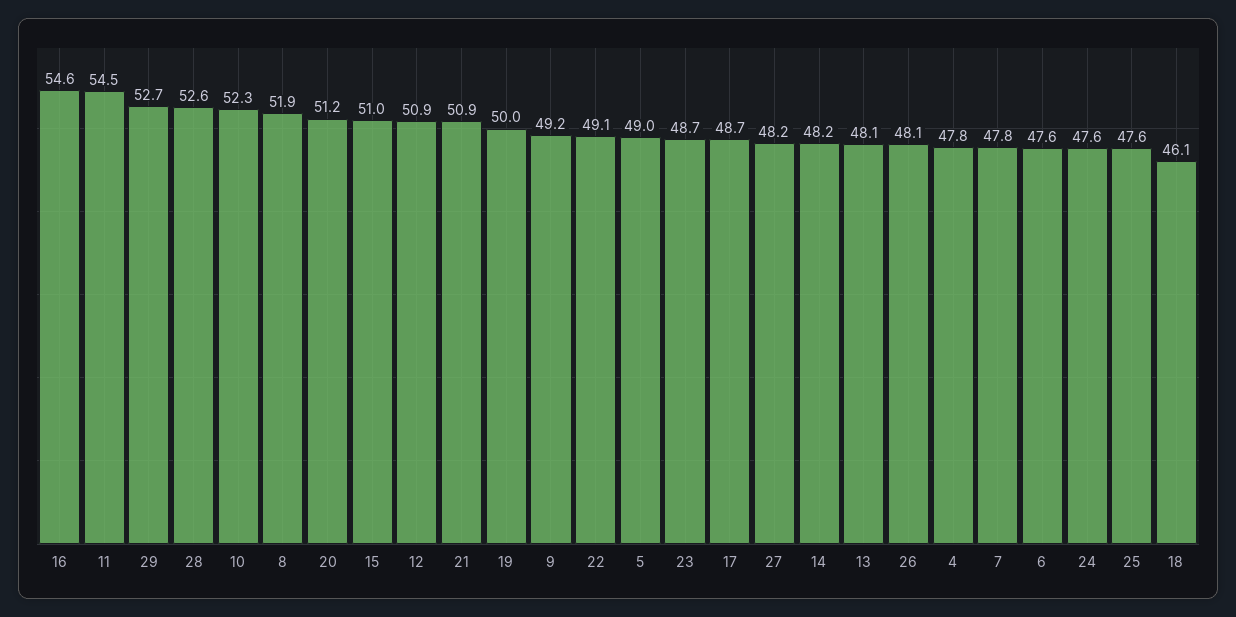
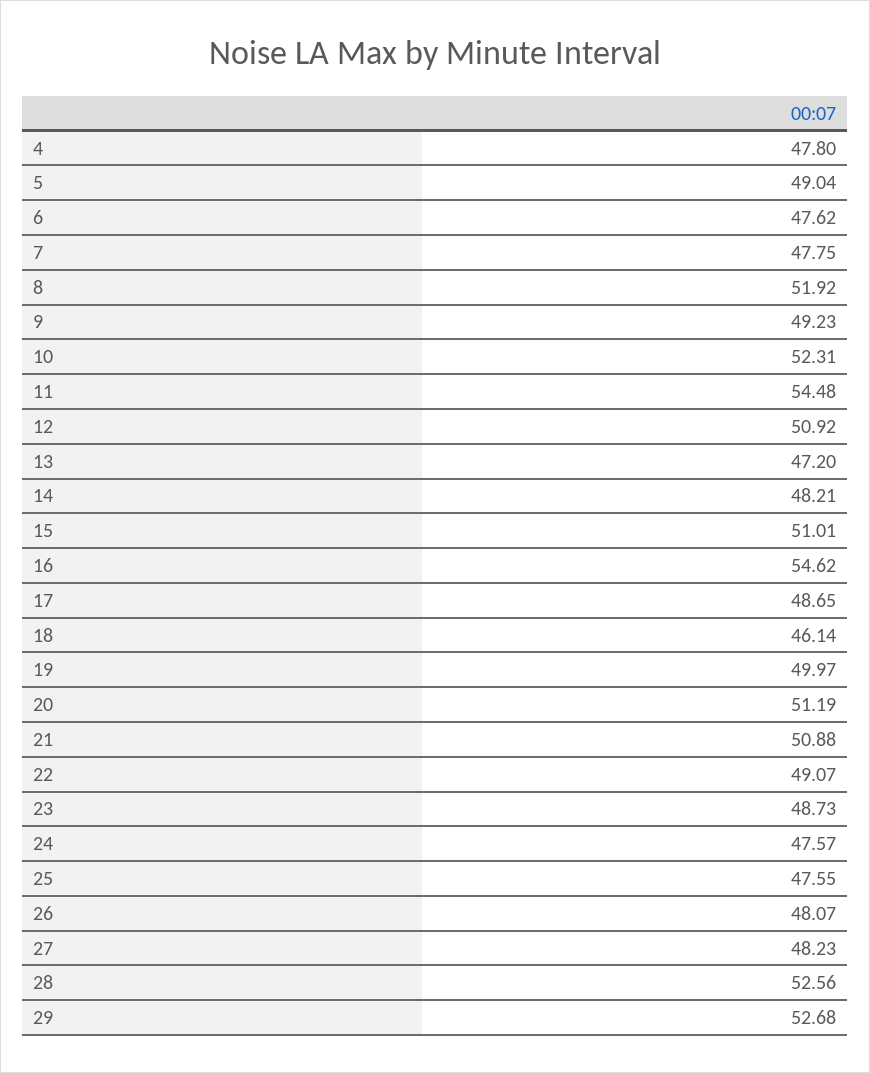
13: 48.1 -> 47.2

